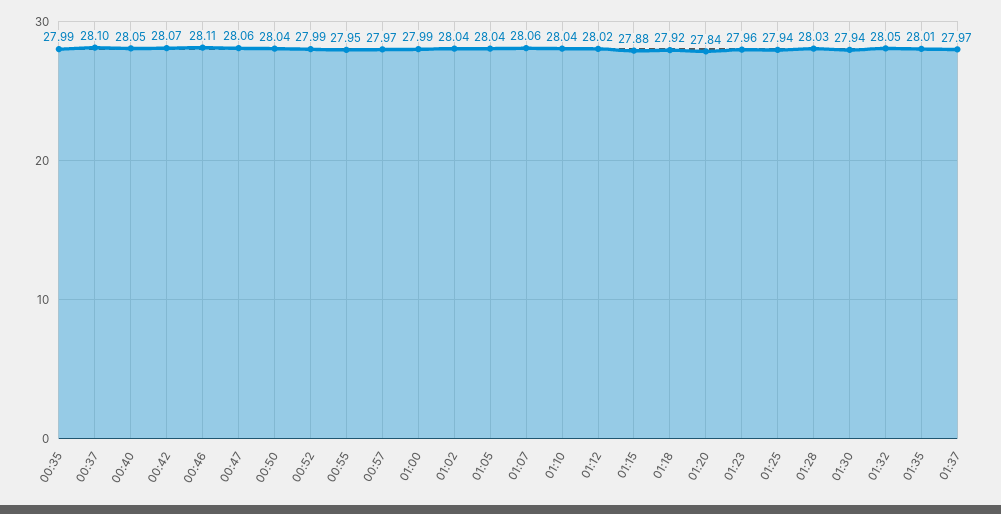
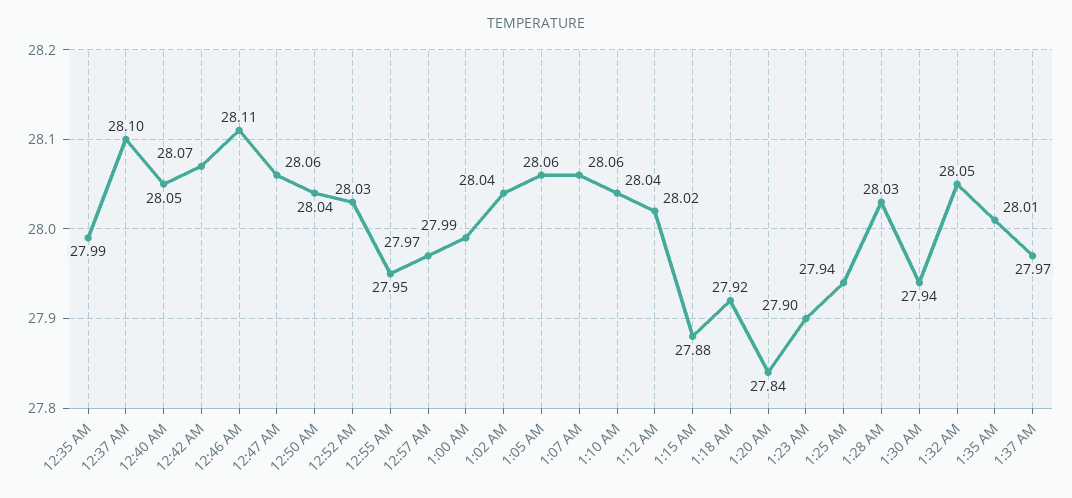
00:52: 27.99 -> 28.03
01:05: 28.04 -> 28.06
01:23: 27.96 -> 27.9

